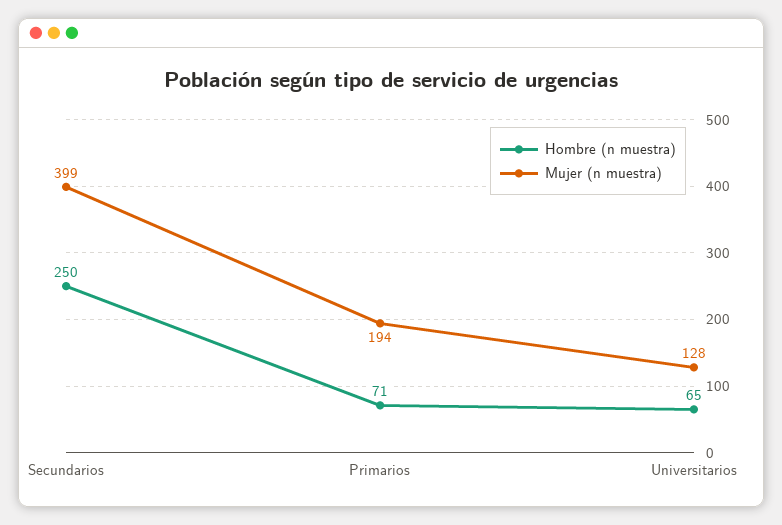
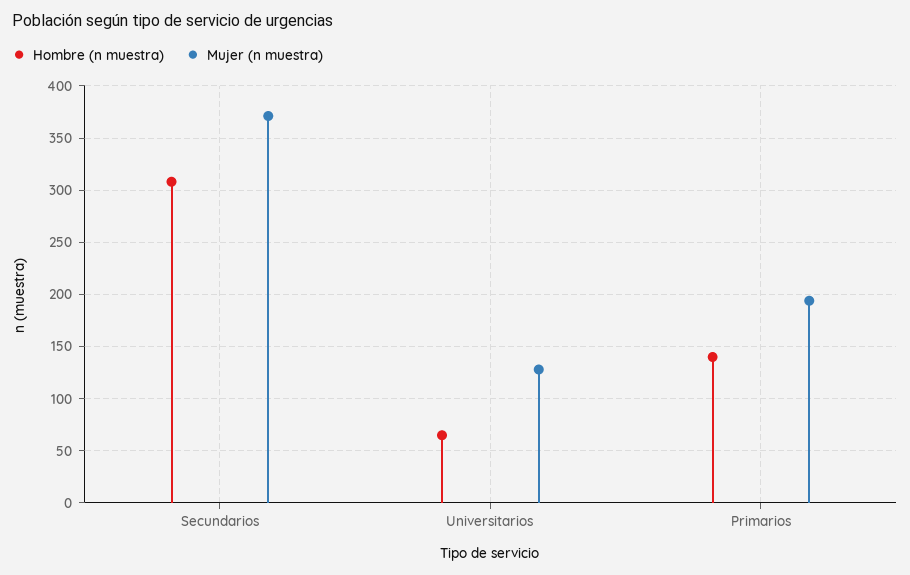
Hombre (n muestra), Secundarios: 250 -> 310
Mujer (n muestra), Secundarios: 399 -> 370
Hombre (n muestra), Primarios: 71 -> 140

